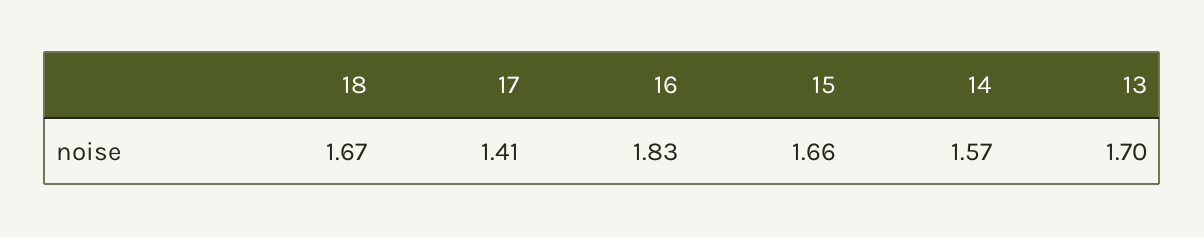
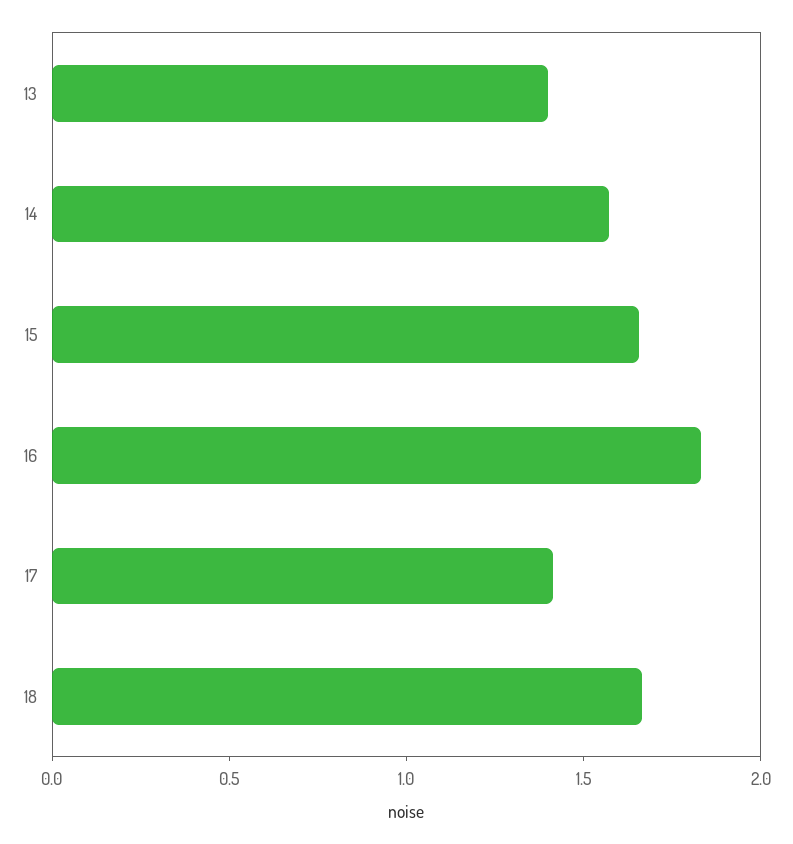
13: 1.7 -> 1.4

